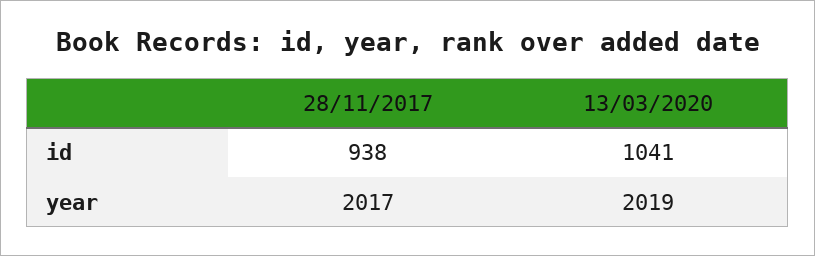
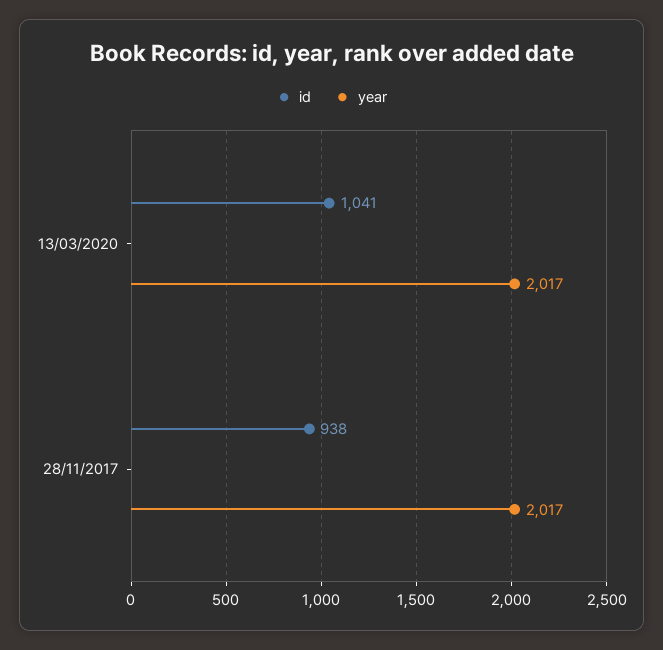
year, 13/03/2020: 2019 -> 2017

